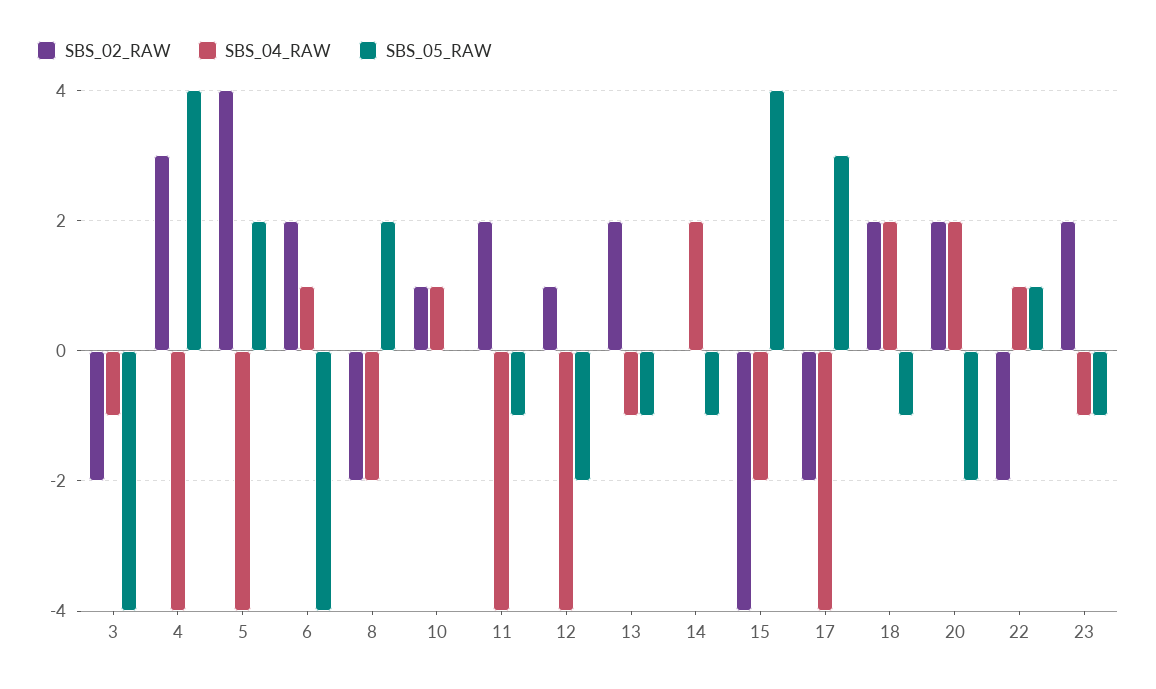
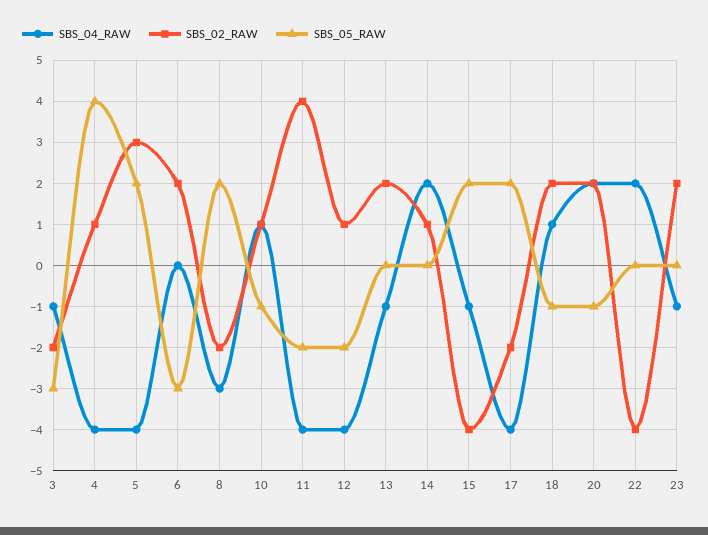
SBS_05_RAW, 3: -4 -> -3
SBS_02_RAW, 4: 3 -> 1
SBS_02_RAW, 5: 4 -> 3
SBS_04_RAW, 6: 1 -> 0
SBS_05_RAW, 6: -4 -> -3
SBS_04_RAW, 8: -2 -> -3
SBS_05_RAW, 10: 0 -> -1
SBS_02_RAW, 11: 2 -> 4
SBS_05_RAW, 11: -1 -> -2
SBS_05_RAW, 13: -1 -> 0
SBS_02_RAW, 14: 0 -> 1
SBS_05_RAW, 14: -1 -> 0
SBS_04_RAW, 15: -2 -> -1
SBS_05_RAW, 15: 4 -> 2
SBS_05_RAW, 17: 3 -> 2
SBS_04_RAW, 18: 2 -> 1
SBS_05_RAW, 20: -2 -> -1
SBS_02_RAW, 22: -2 -> -4
SBS_04_RAW, 22: 1 -> 2
SBS_05_RAW, 22: 1 -> 0
SBS_05_RAW, 23: -1 -> 0

